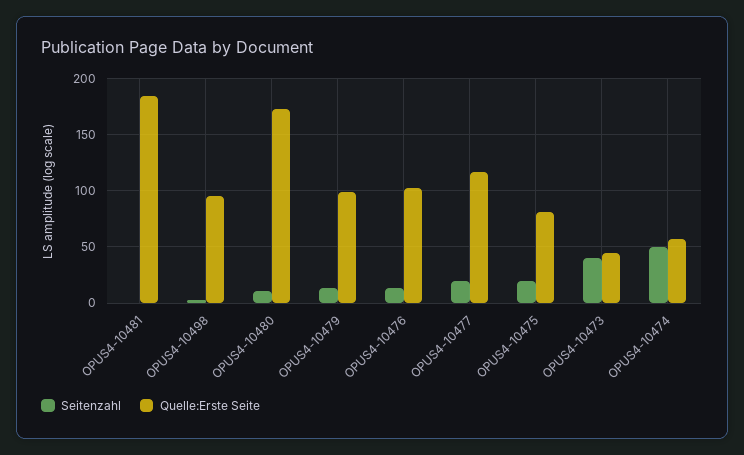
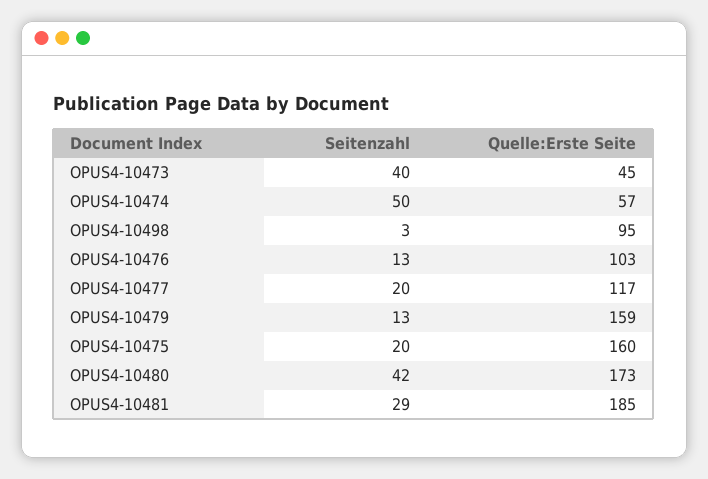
Seitenzahl, OPUS4-10481: 0 -> 29
Seitenzahl, OPUS4-10480: 10 -> 42
Quelle:Erste Seite, OPUS4-10479: 100 -> 159
Quelle:Erste Seite, OPUS4-10475: 80 -> 160

